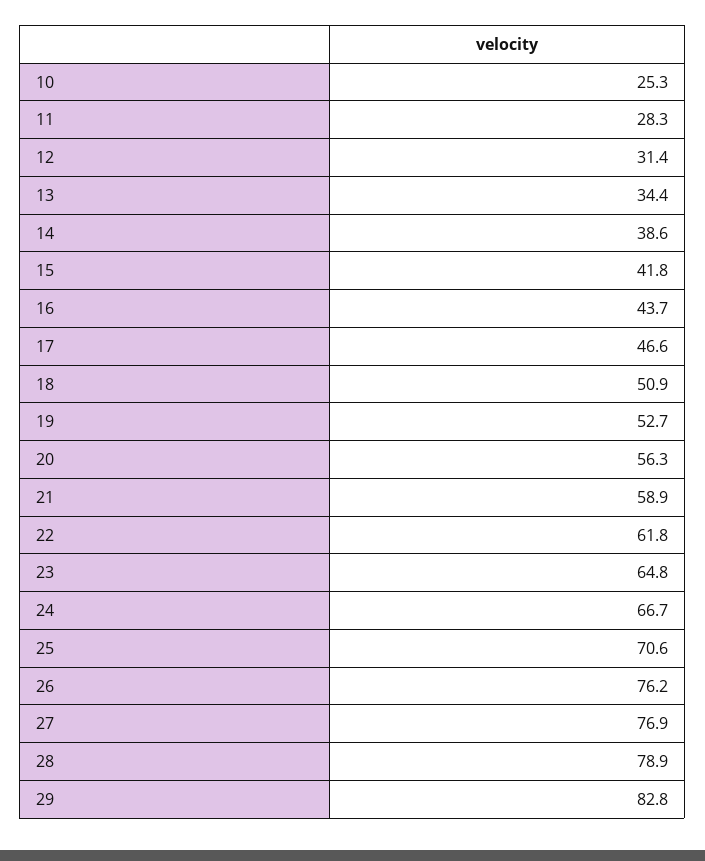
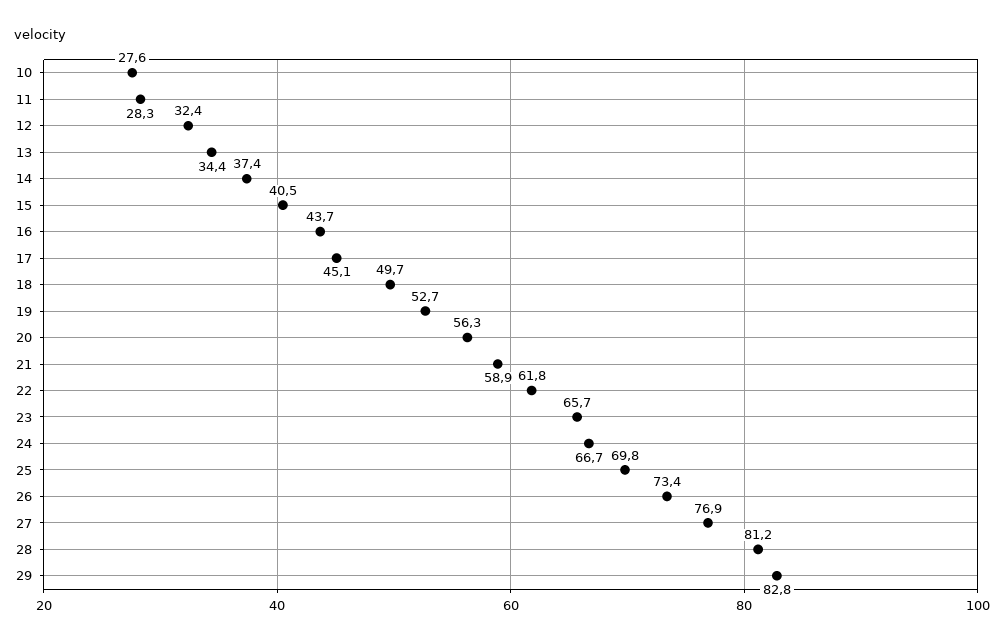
10: 25.3 -> 27.6
12: 31.4 -> 32.4
14: 38.6 -> 37.4
15: 41.8 -> 40.5
17: 46.6 -> 45.1
18: 50.9 -> 49.7
23: 64.8 -> 65.7
25: 70.6 -> 69.8
26: 76.2 -> 73.4
28: 78.9 -> 81.2

